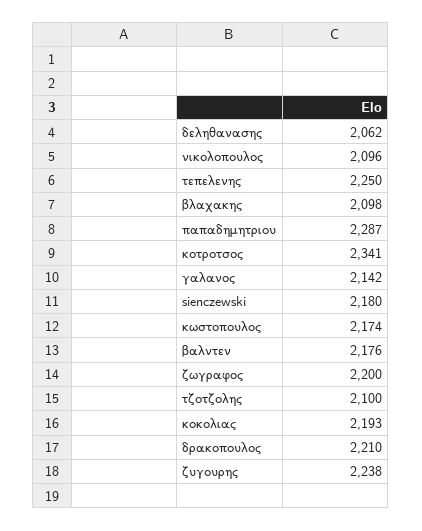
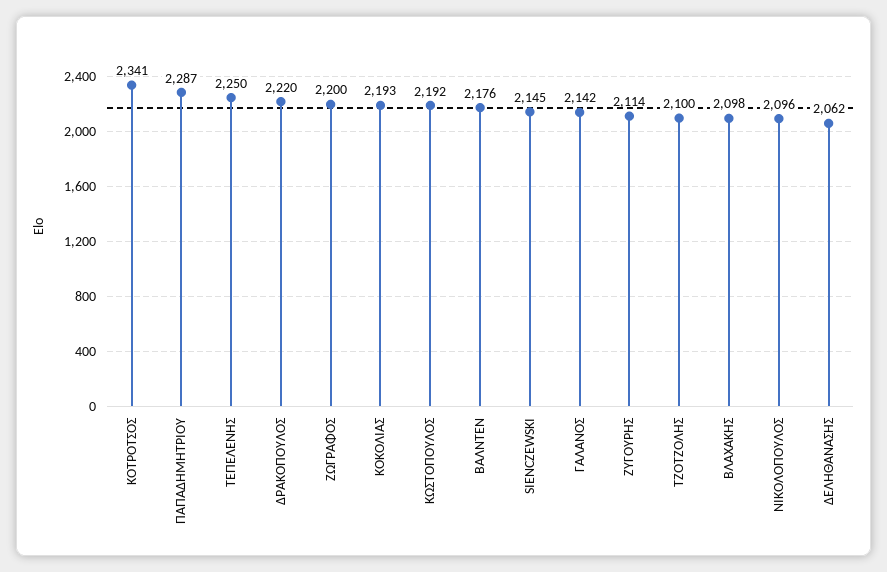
sienczewski: 2180 -> 2145
κωστοπουλος: 2174 -> 2192
δρακοπουλος: 2210 -> 2220
ζυγουρης: 2238 -> 2114

